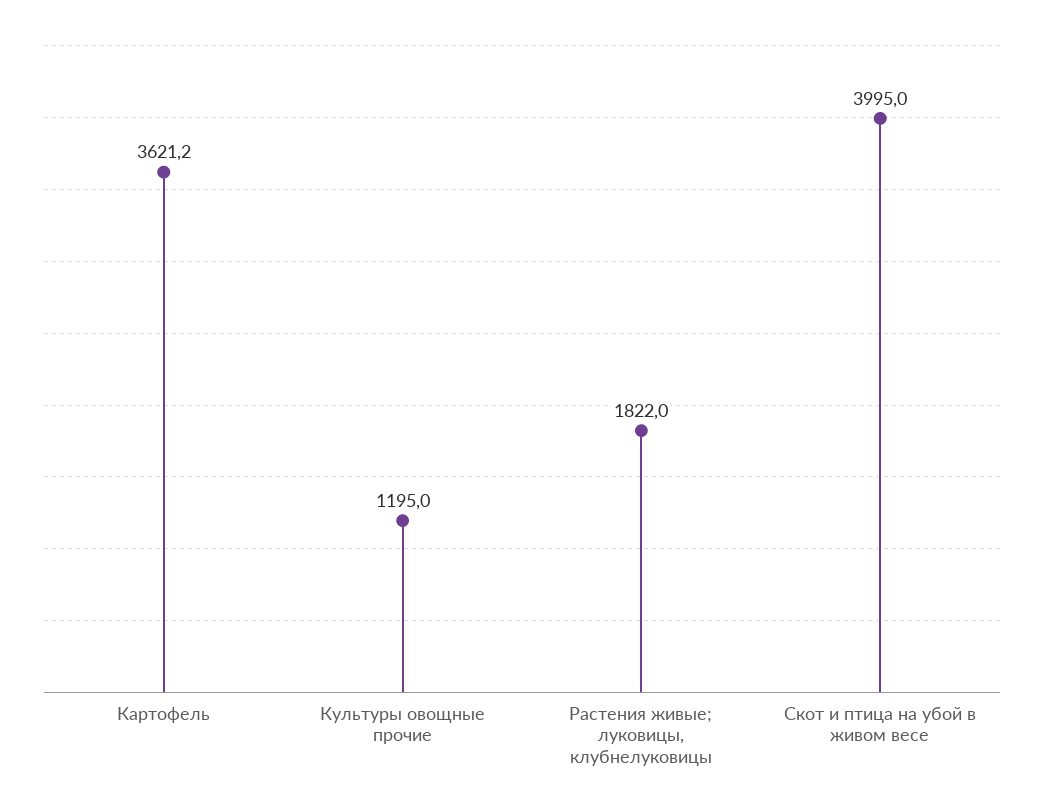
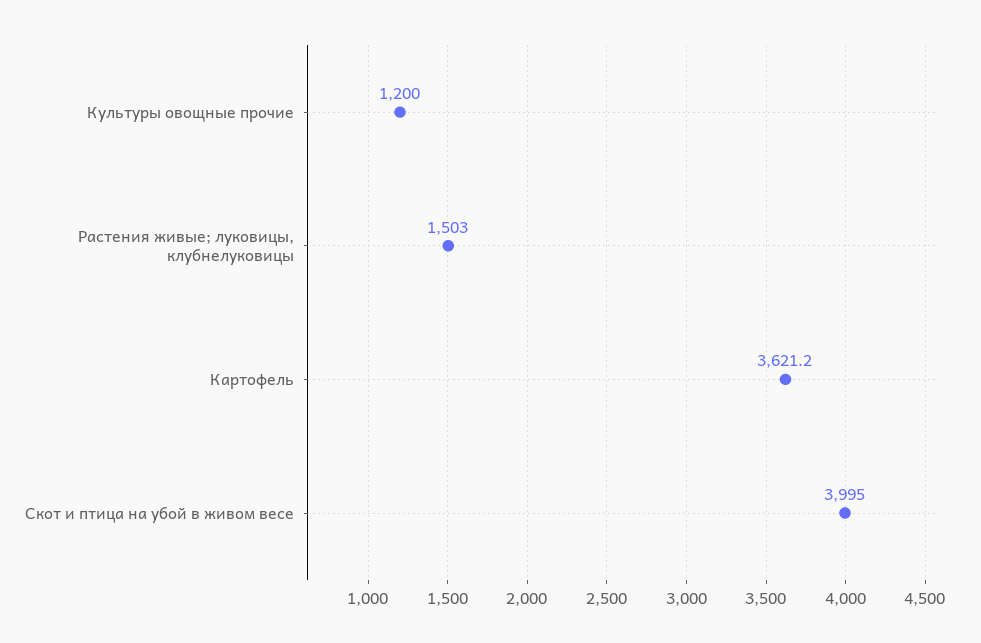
Культуры овощные прочие: 1195 -> 1200
Растения живые; луковицы, клубнелуковицы: 1822 -> 1503

